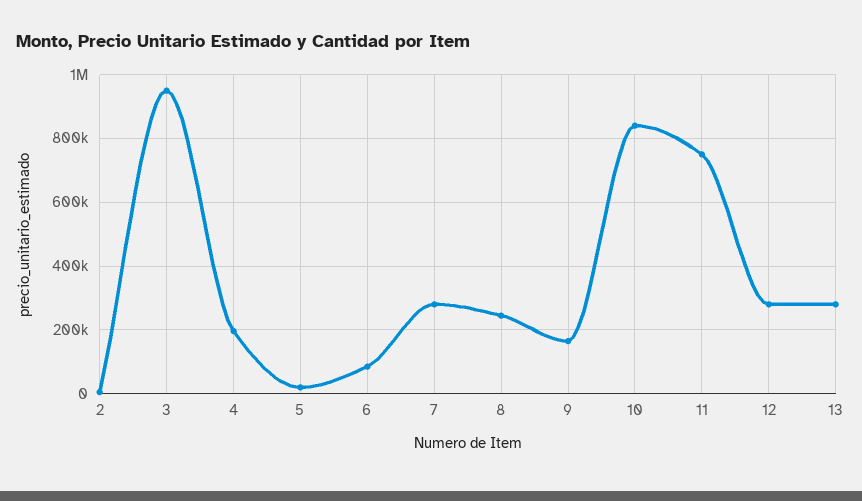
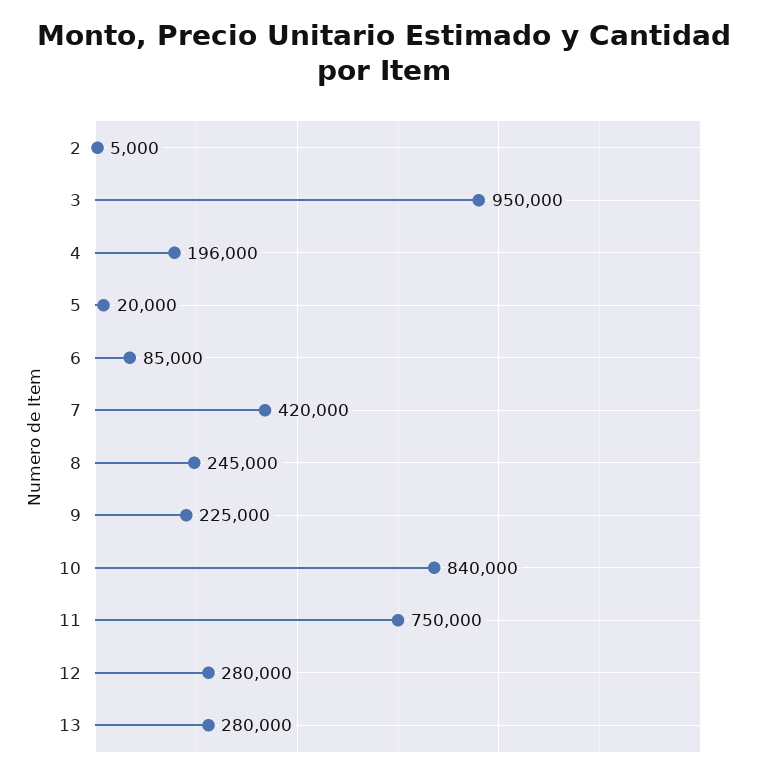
7: 280000 -> 420000
9: 160000 -> 225000

